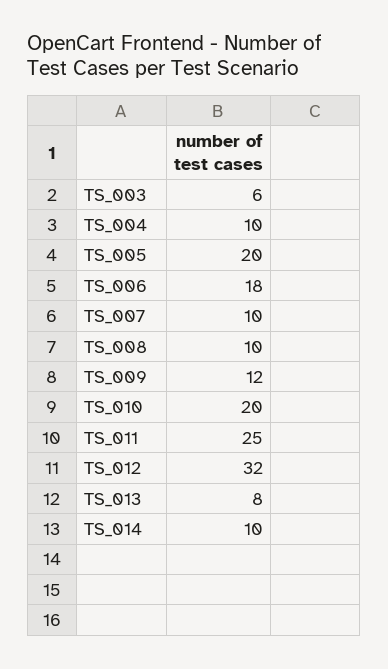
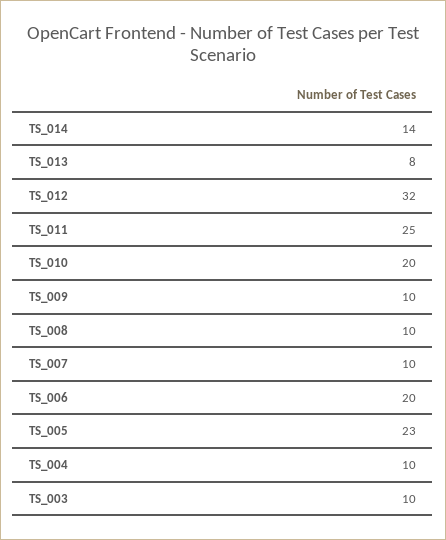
TS_003: 6 -> 10
TS_005: 20 -> 23
TS_006: 18 -> 20
TS_009: 12 -> 10
TS_014: 10 -> 14

